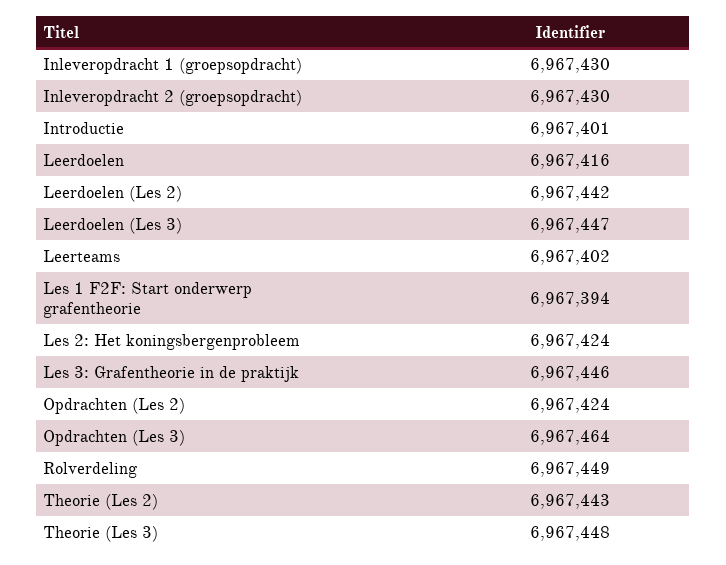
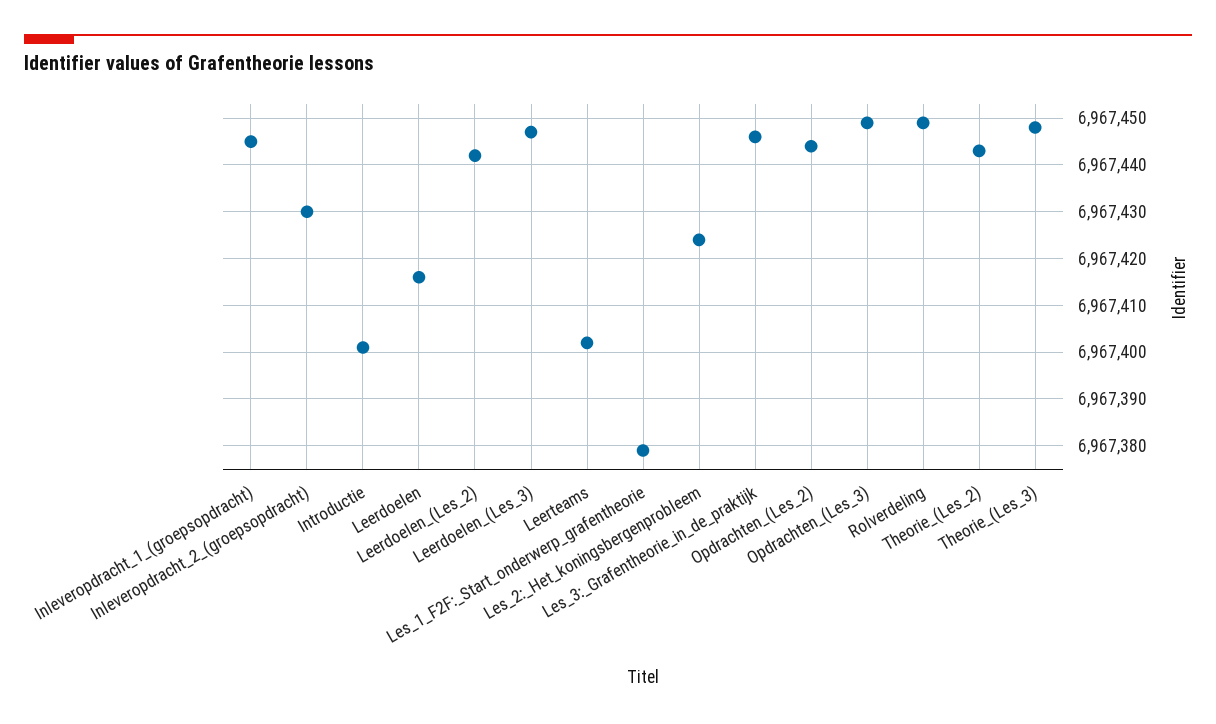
Inleveropdracht 1 (groepsopdracht): 6967430 -> 6967445
Les 1 F2F: Start onderwerp grafentheorie: 6967394 -> 6967380
Opdrachten (Les 2): 6967424 -> 6967445
Opdrachten (Les 3): 6967464 -> 6967450

